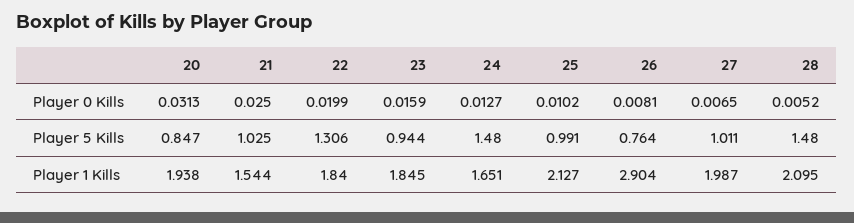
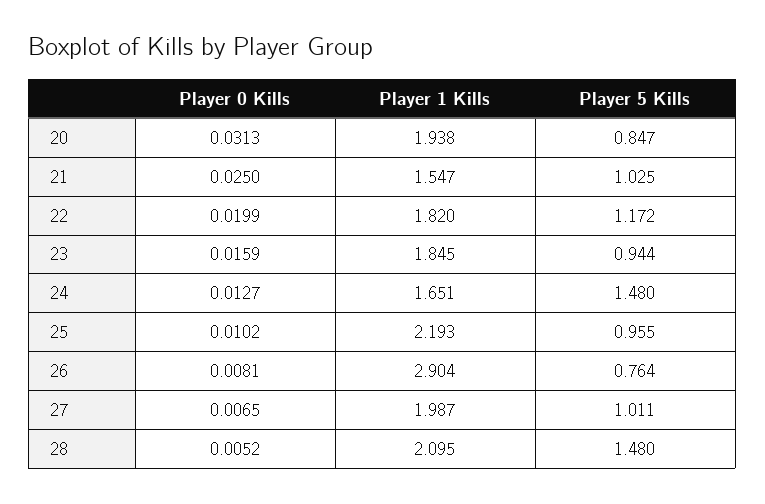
22, Player 5 Kills: 1.306 -> 1.172
25, Player 5 Kills: 0.991 -> 0.955
21, Player 1 Kills: 1.544 -> 1.547
22, Player 1 Kills: 1.84 -> 1.82
25, Player 1 Kills: 2.127 -> 2.193

